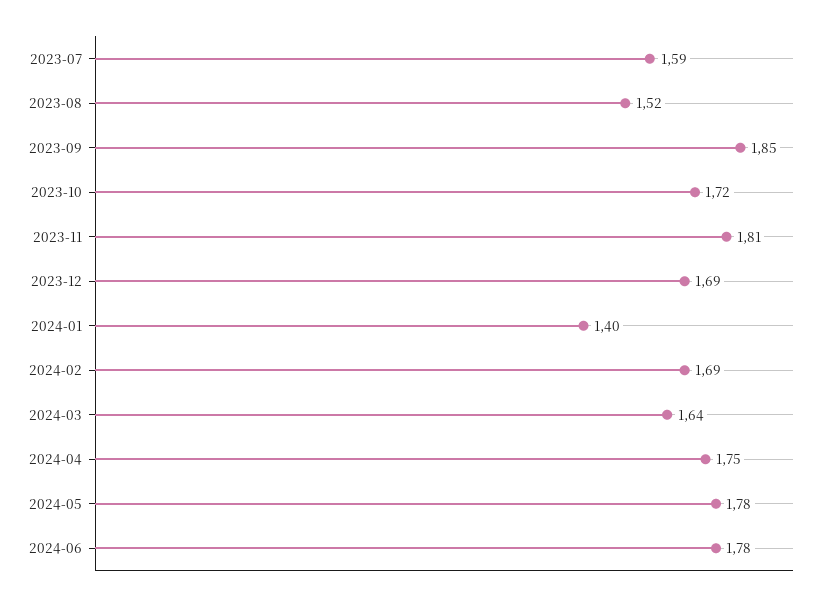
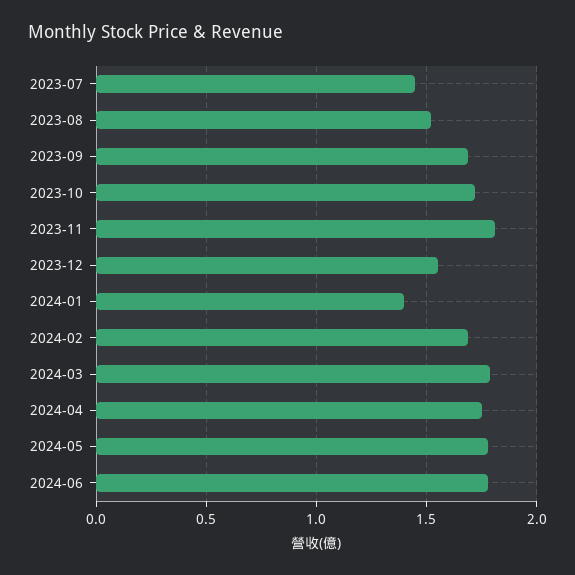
2023-07: 1.59 -> 1.45
2023-09: 1.85 -> 1.7
2023-12: 1.69 -> 1.55
2024-03: 1.64 -> 1.8

